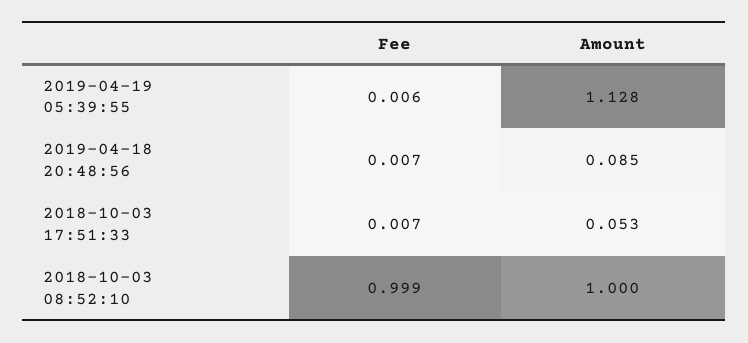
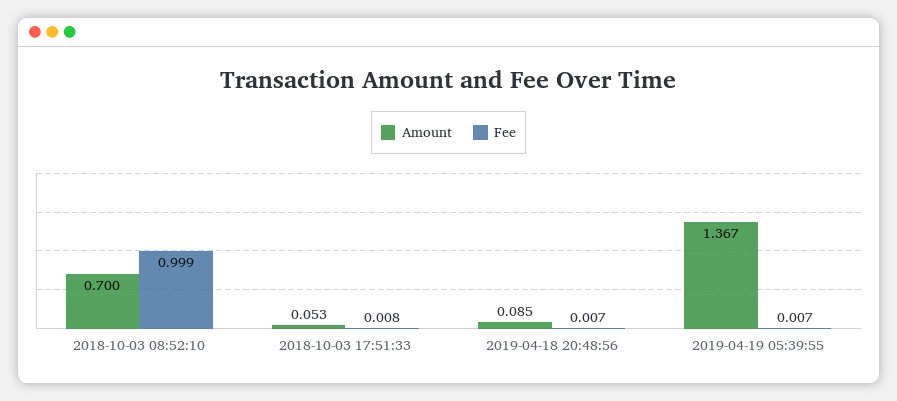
Fee, 2019-04-19 05:39:55: 0.006 -> 0.007
Amount, 2019-04-19 05:39:55: 1.128 -> 1.367
Fee, 2018-10-03 17:51:33: 0.007 -> 0.008
Amount, 2018-10-03 08:52:10: 1 -> 0.7

